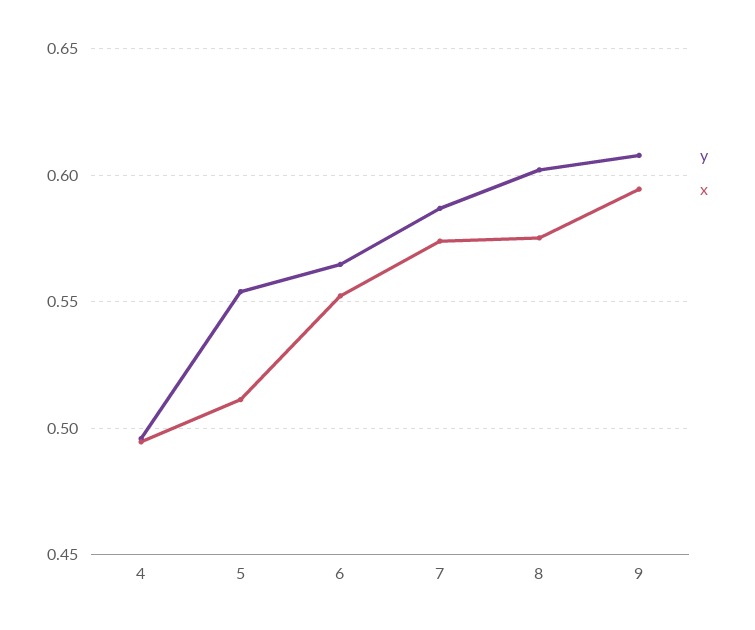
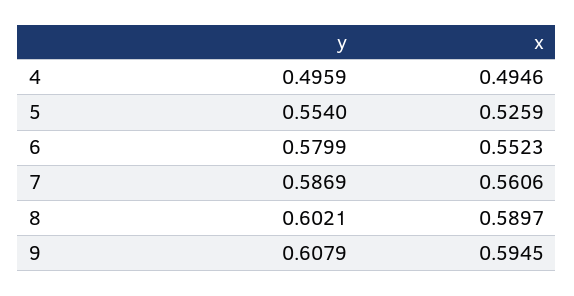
x, 5: 0.51 -> 0.5259
y, 6: 0.565 -> 0.5799
x, 7: 0.575 -> 0.5606
x, 8: 0.575 -> 0.5897

